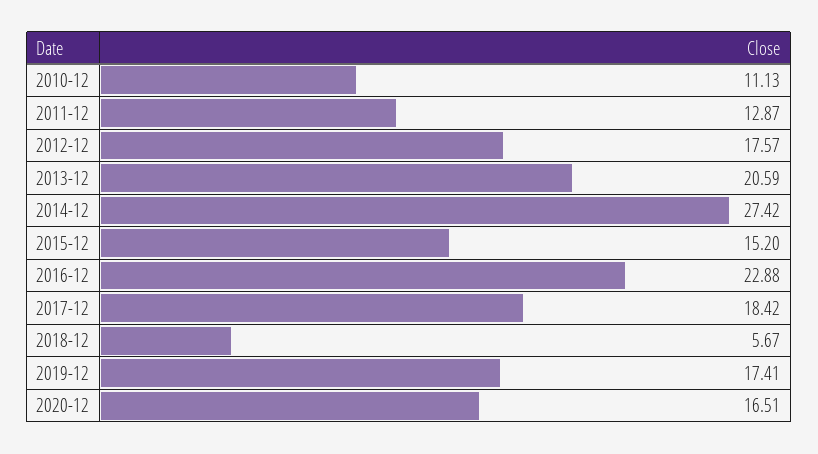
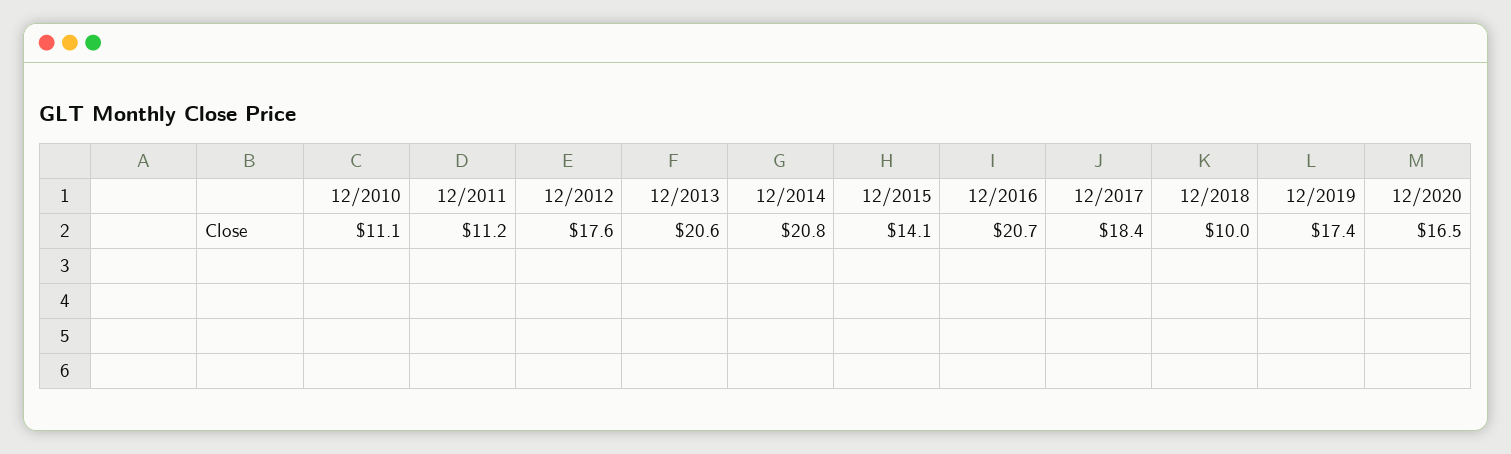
2011-12: 12.87 -> 11.2
2014-12: 27.42 -> 20.8
2015-12: 15.2 -> 14.1
2016-12: 22.88 -> 20.7
2018-12: 5.67 -> 10

